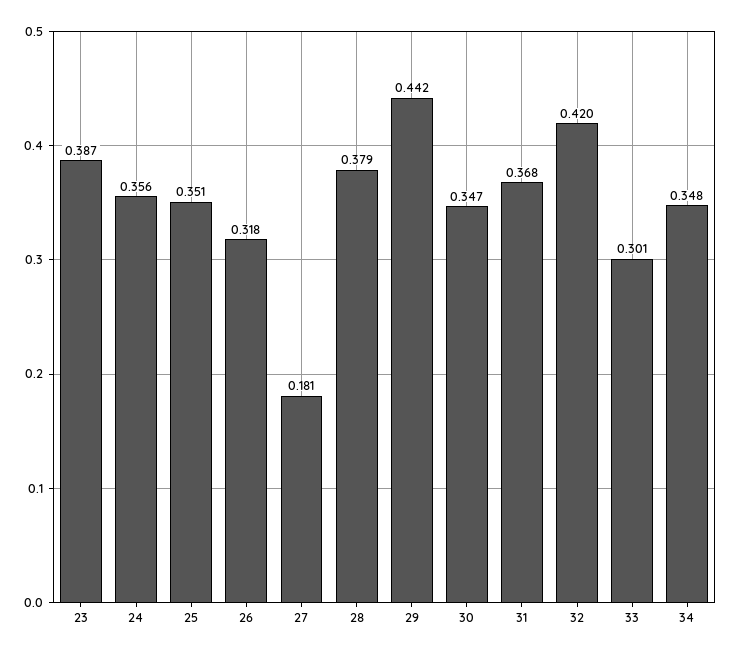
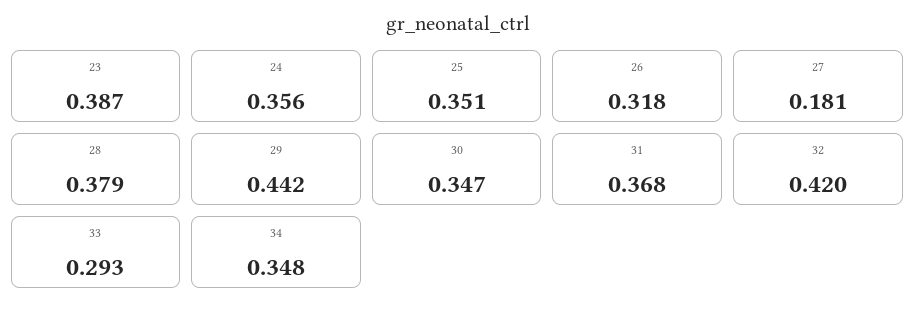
33: 0.301 -> 0.293

